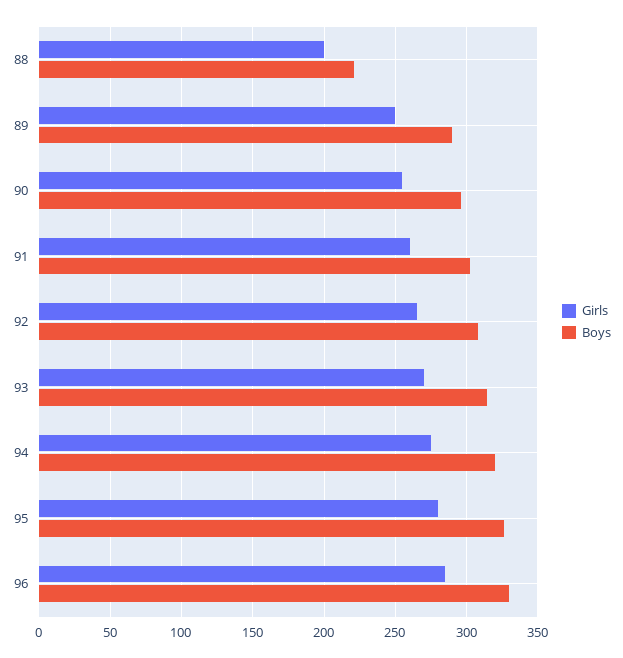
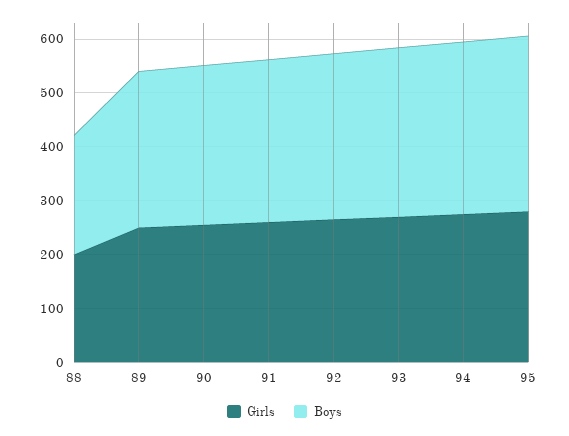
Girls, 96: 285 -> none
Boys, 96: 330 -> none

